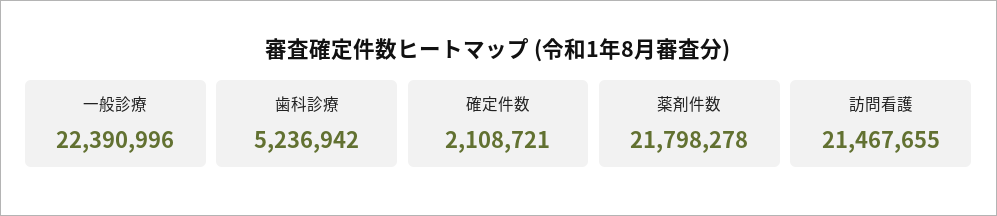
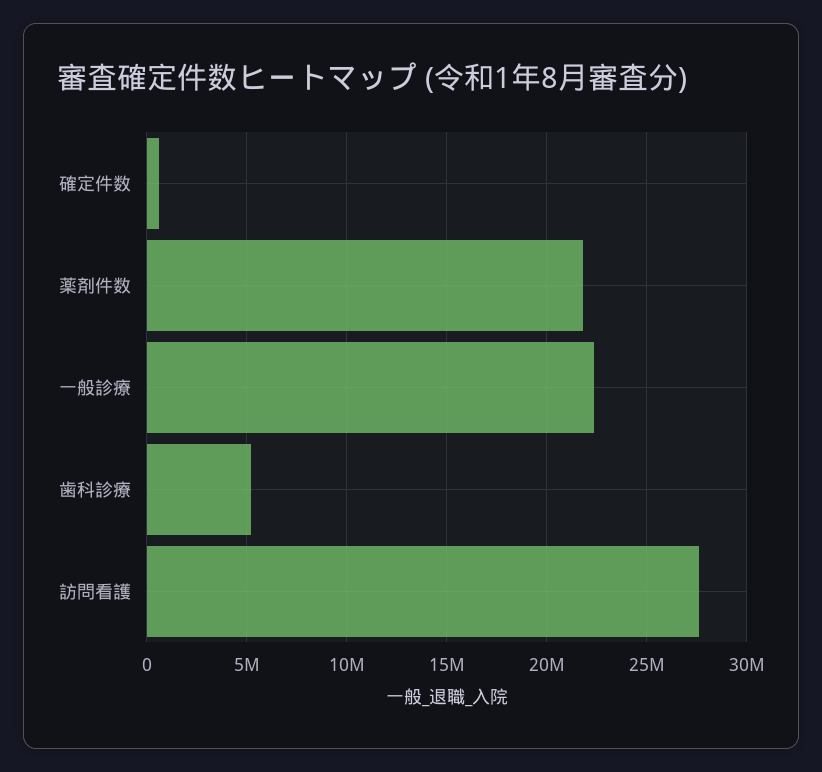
確定件数: 2108721 -> 500000
訪問看護: 21467655 -> 27500000

